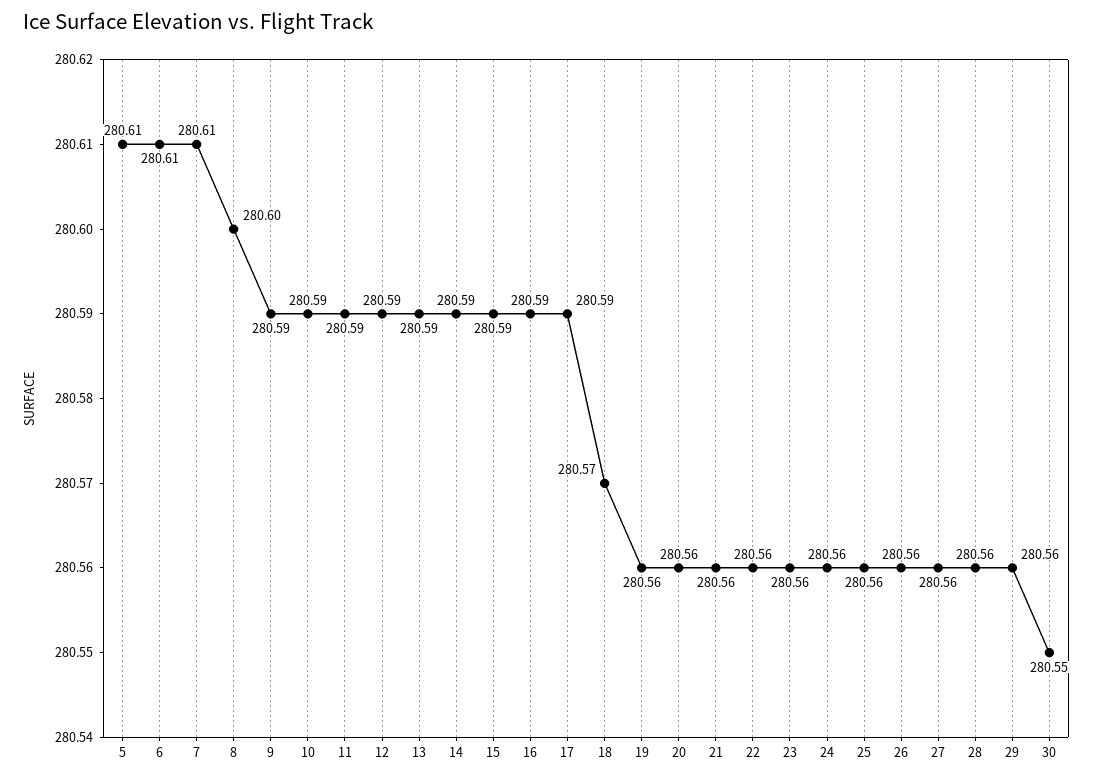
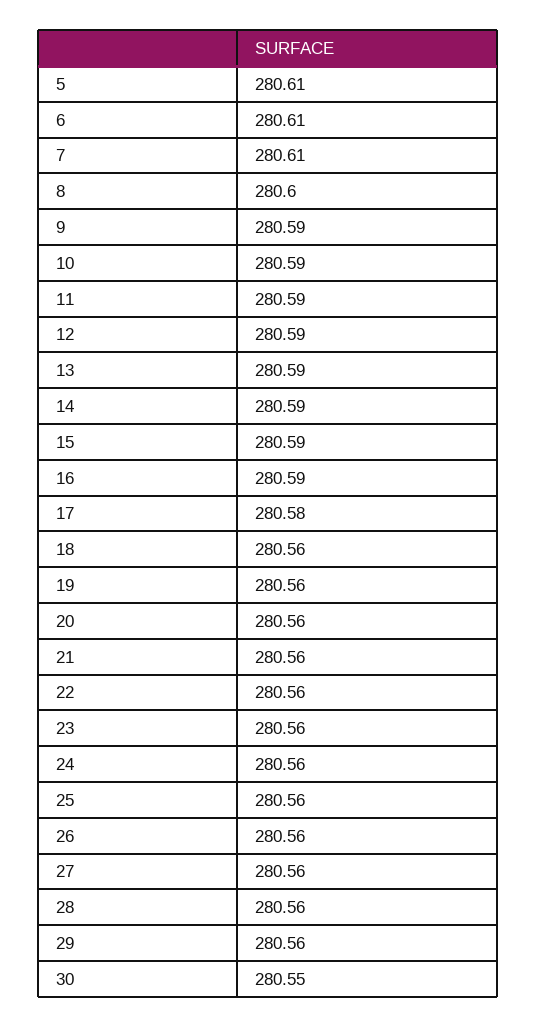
17: 280.59 -> 280.58
18: 280.57 -> 280.56

